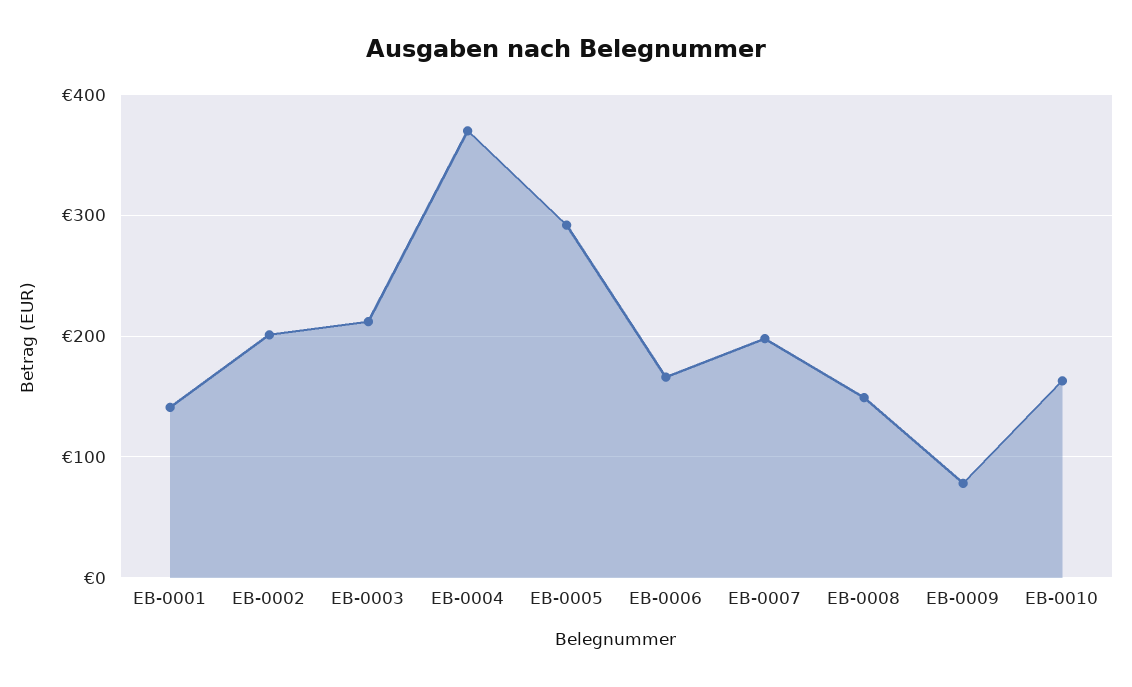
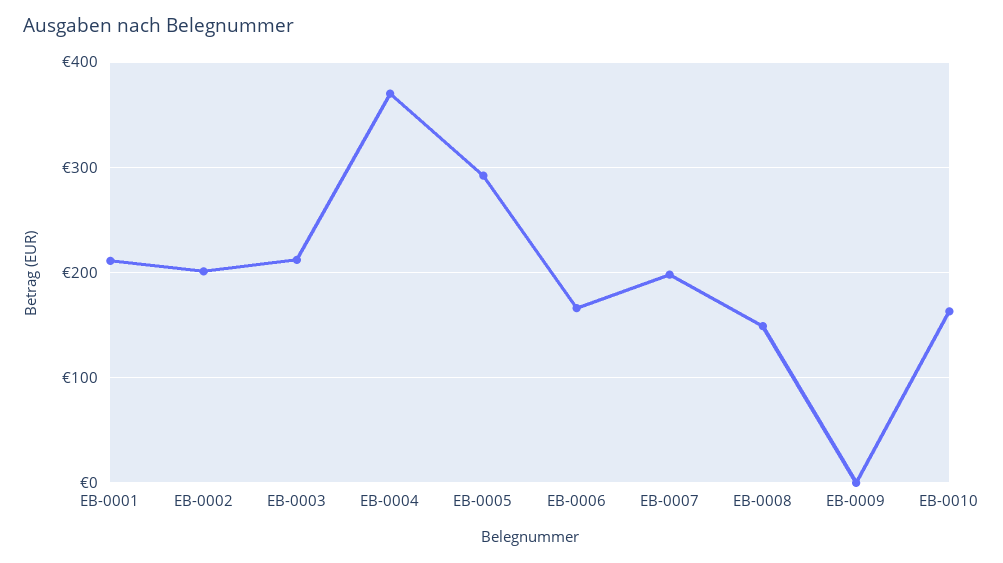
EB-0001: 140 -> 210
EB-0009: 80 -> 0

